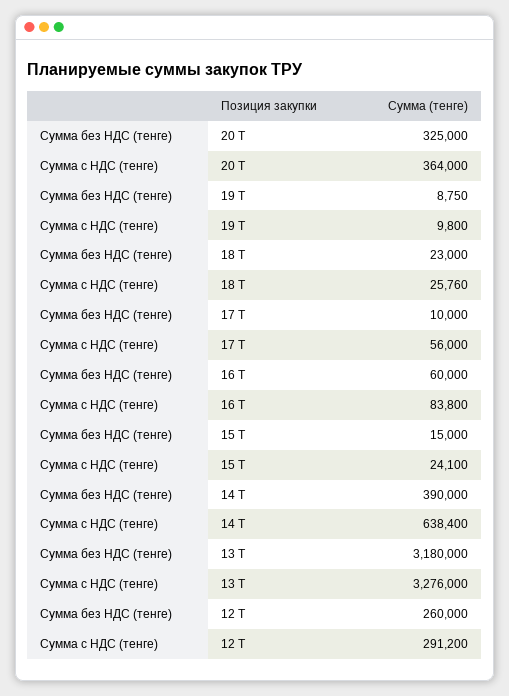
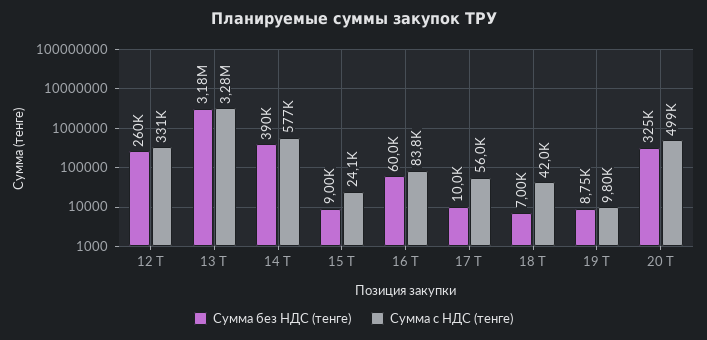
Сумма с НДС (тенге), 20 Т: 364000 -> 499000
Сумма без НДС (тенге), 18 Т: 23000 -> 7000
Сумма с НДС (тенге), 18 Т: 25760 -> 42000
Сумма без НДС (тенге), 15 Т: 15000 -> 9000
Сумма с НДС (тенге), 14 Т: 638400 -> 577000
Сумма с НДС (тенге), 12 Т: 291200 -> 331000

